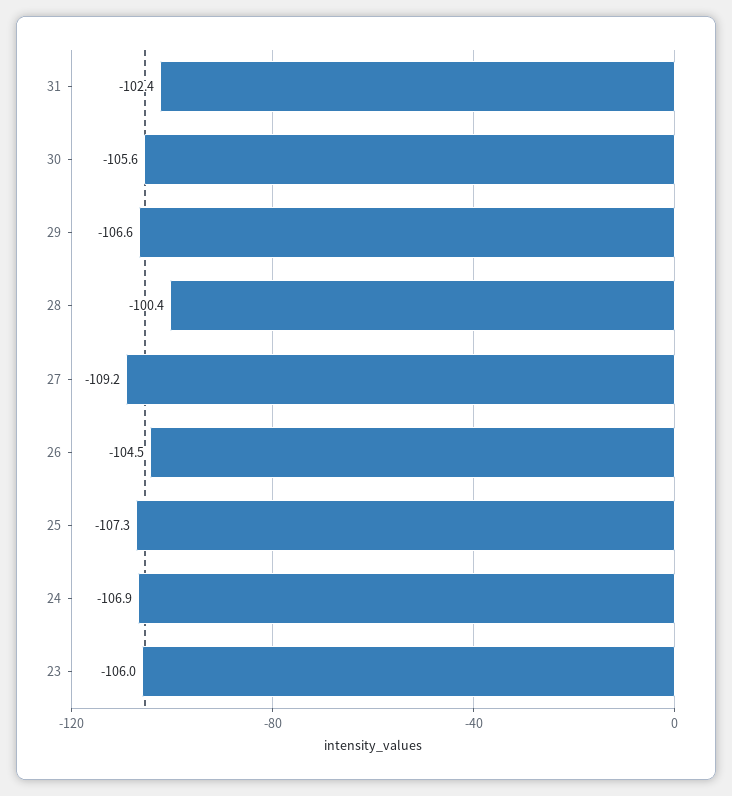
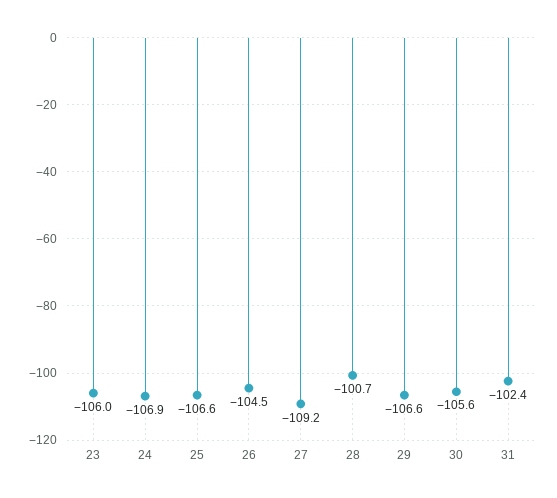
28: -100.4 -> -100.7
25: -107.3 -> -106.6

